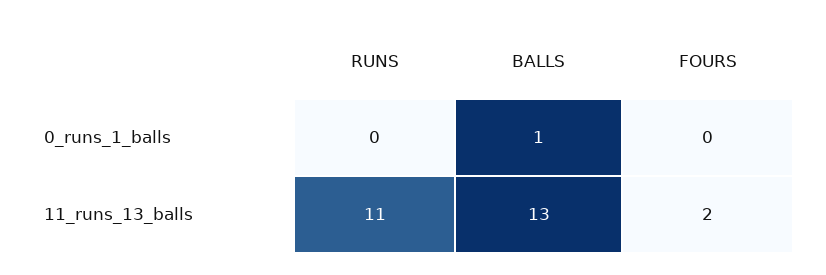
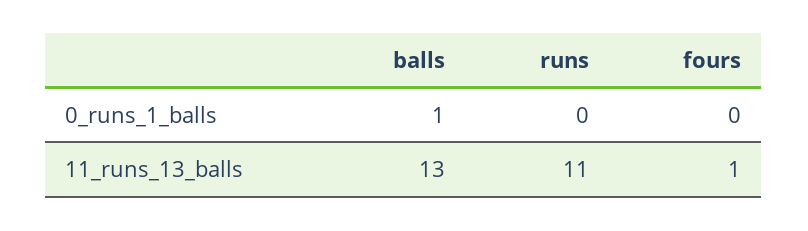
FOURS, 11_runs_13_balls: 2 -> 1

